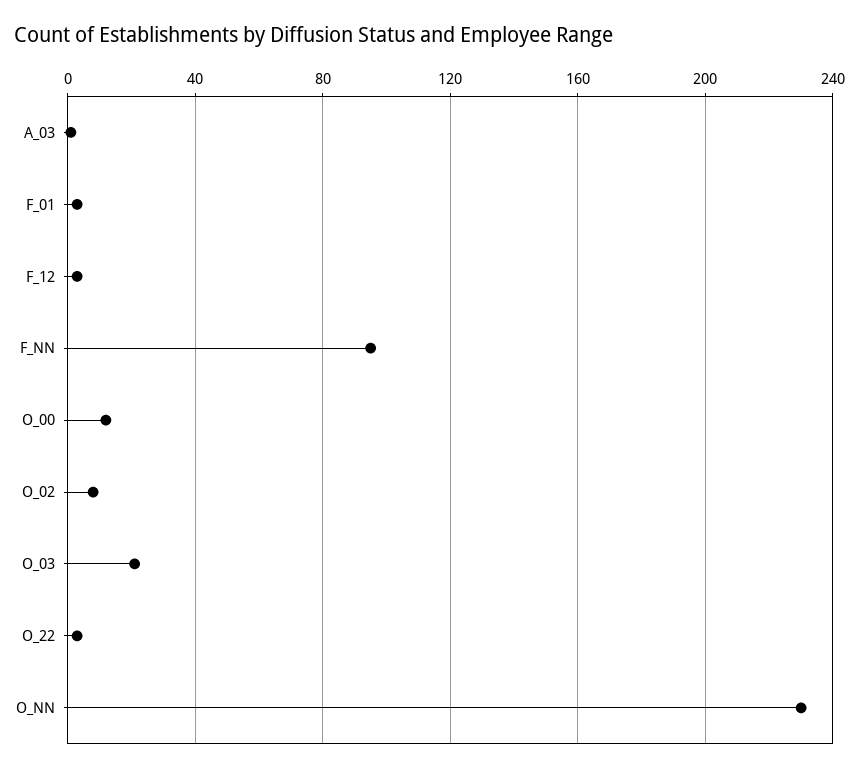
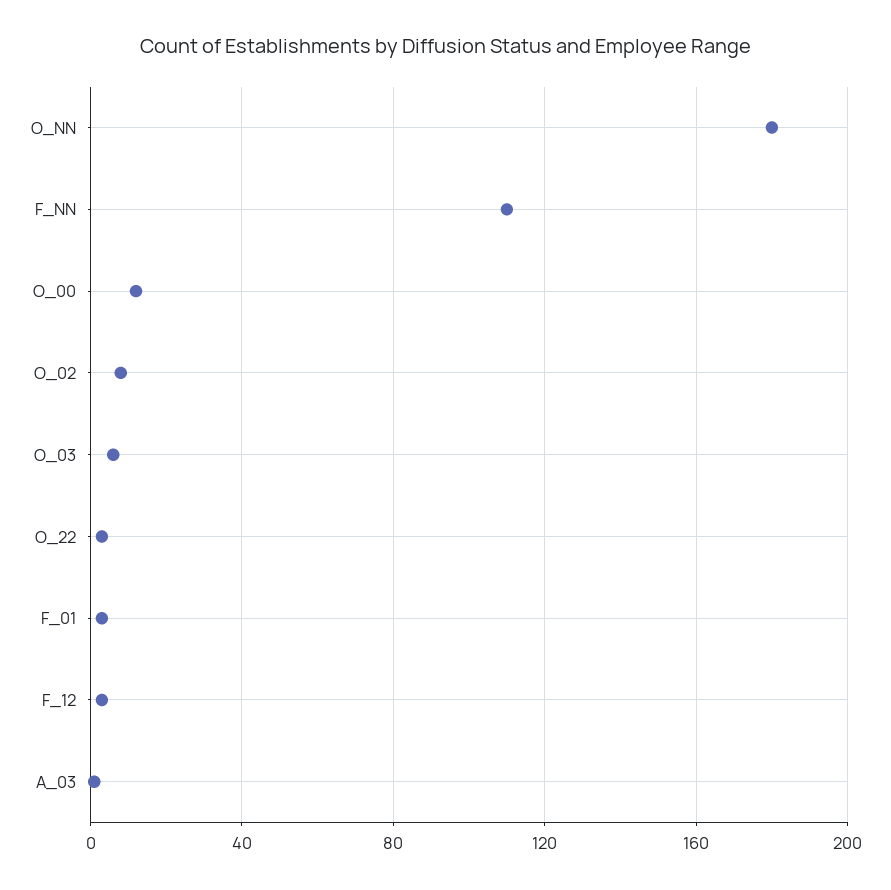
F_NN: 95 -> 110
O_03: 20 -> 5
O_NN: 230 -> 180

